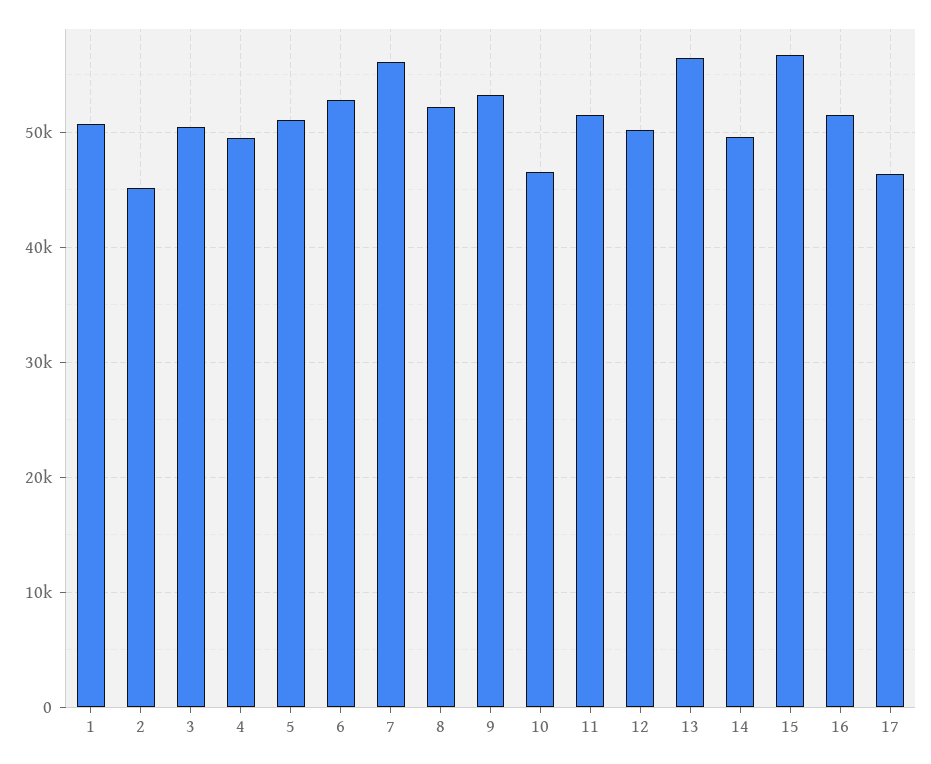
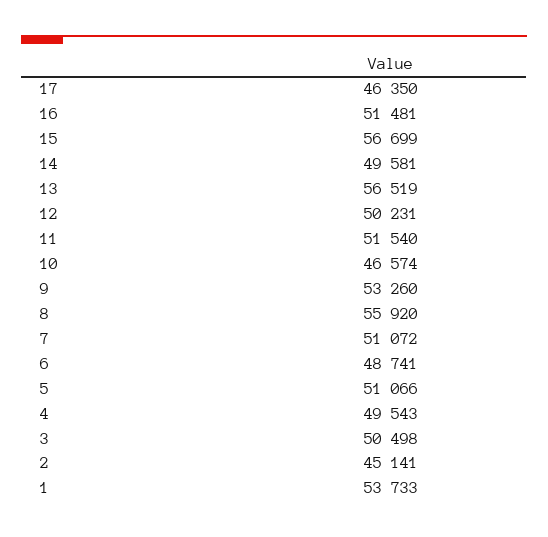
1: 51000 -> 53733
6: 53000 -> 48741
7: 56000 -> 51072
8: 52000 -> 55920

